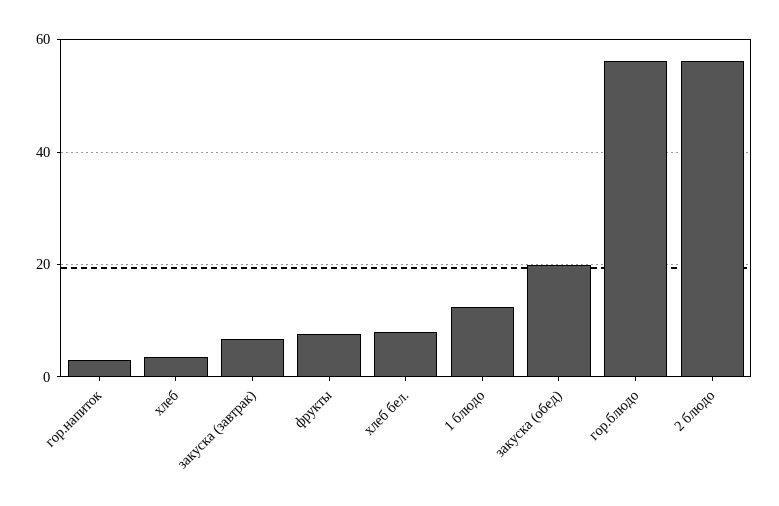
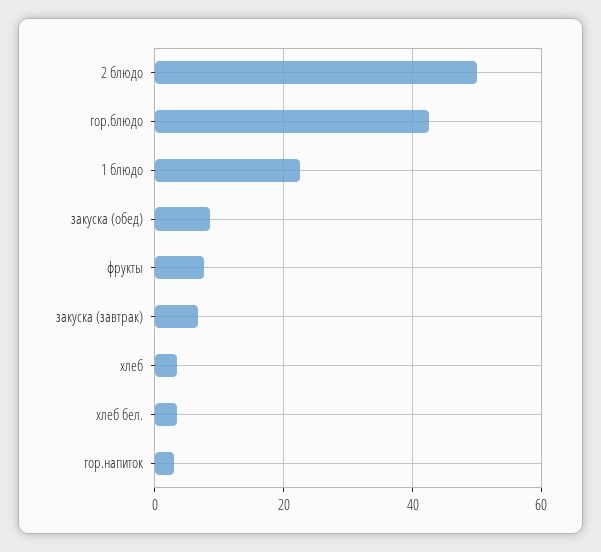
хлеб бел.: 8 -> 4
1 блюдо: 12 -> 22
закуска (обед): 20 -> 8
гор.блюдо: 56 -> 42
2 блюдо: 56 -> 50

